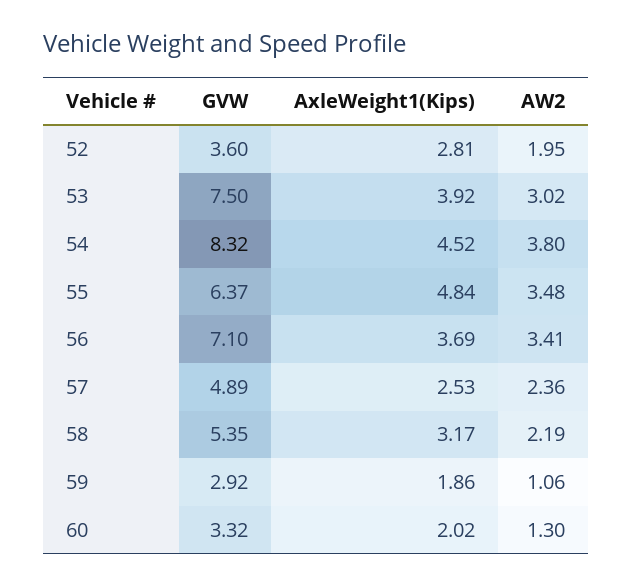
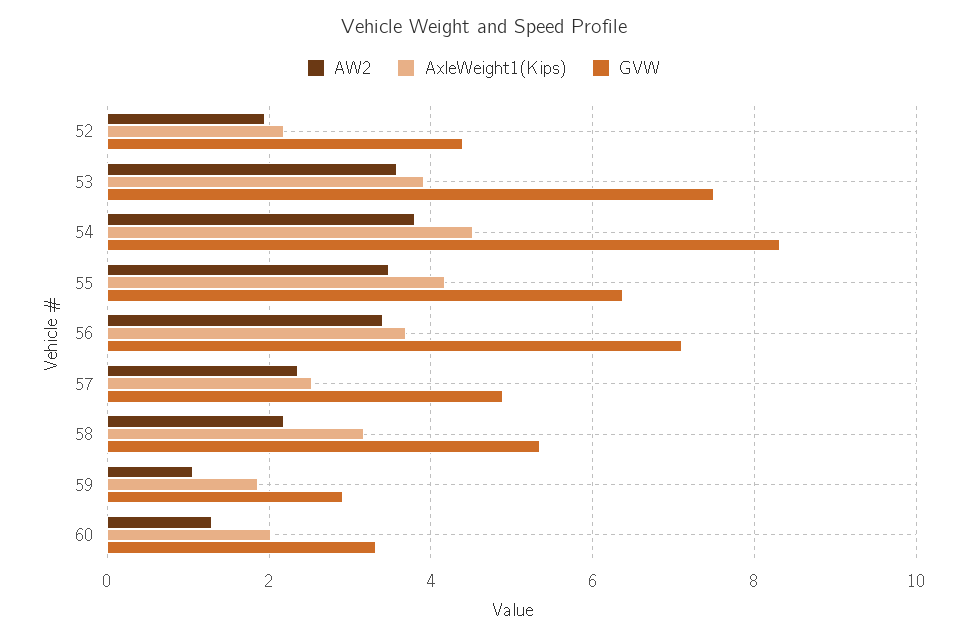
GVW, 52: 3.6 -> 4.4
AxleWeight1(Kips), 52: 2.81 -> 2.2
AW2, 53: 3.02 -> 3.6
AxleWeight1(Kips), 55: 4.84 -> 4.2

